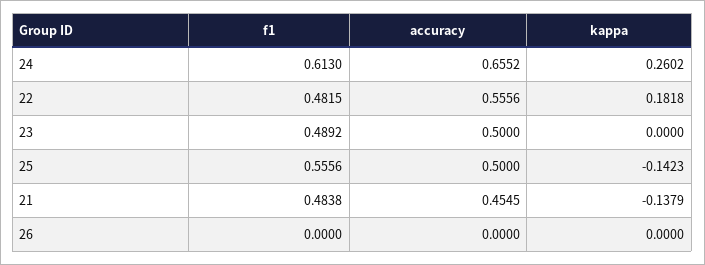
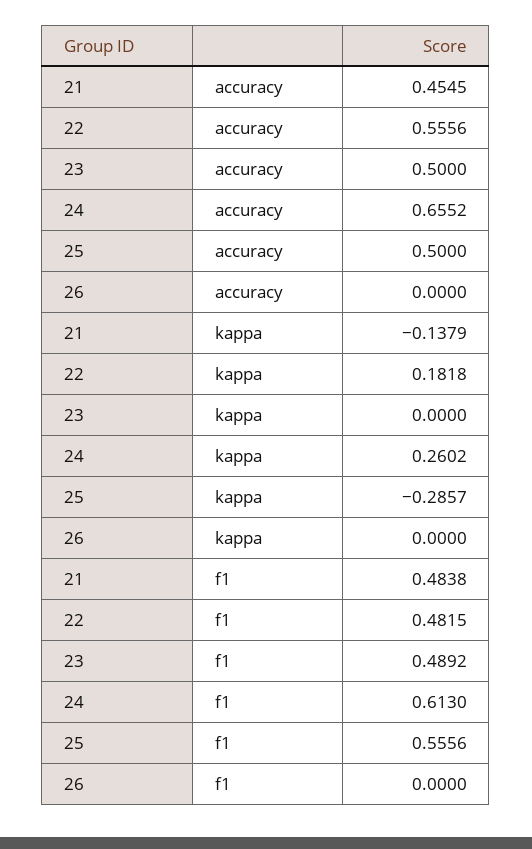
kappa, 25: -0.1423 -> -0.2857

